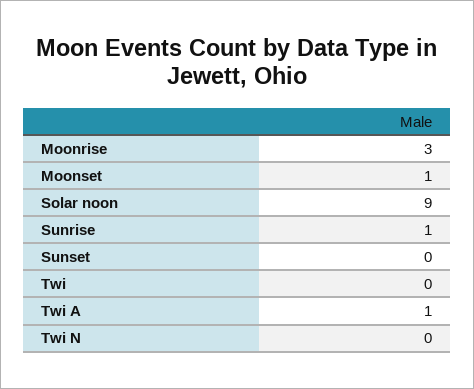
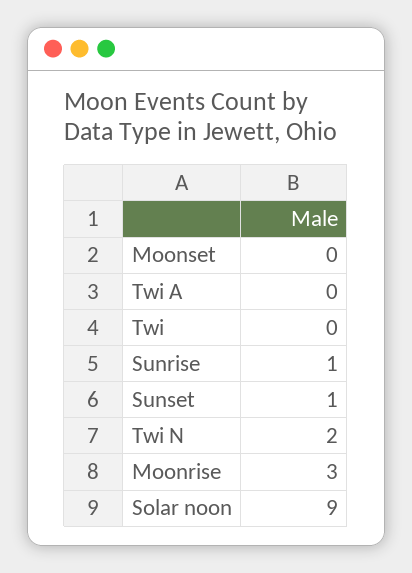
Moonset: 1 -> 0
Sunset: 0 -> 1
Twi A: 1 -> 0
Twi N: 0 -> 2

